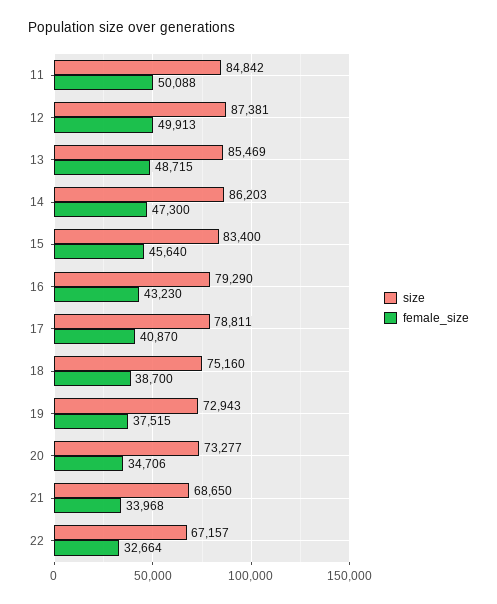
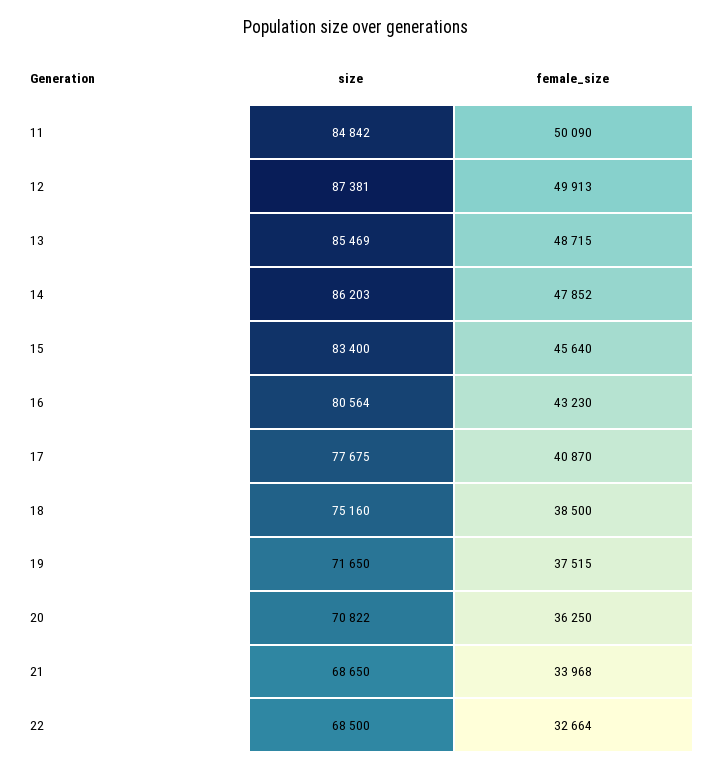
female_size, 11: 50088 -> 50090
female_size, 14: 47300 -> 47852
size, 16: 79290 -> 80564
size, 17: 78811 -> 77675
female_size, 18: 38700 -> 38500
size, 19: 72943 -> 71650
size, 20: 73277 -> 70822
female_size, 20: 34706 -> 36250
size, 22: 67157 -> 68500

